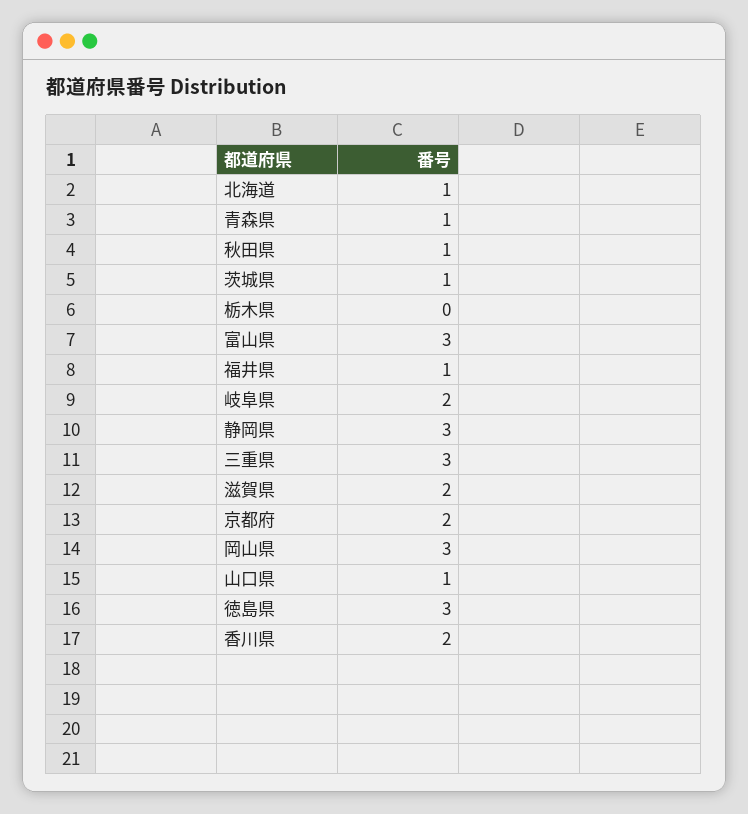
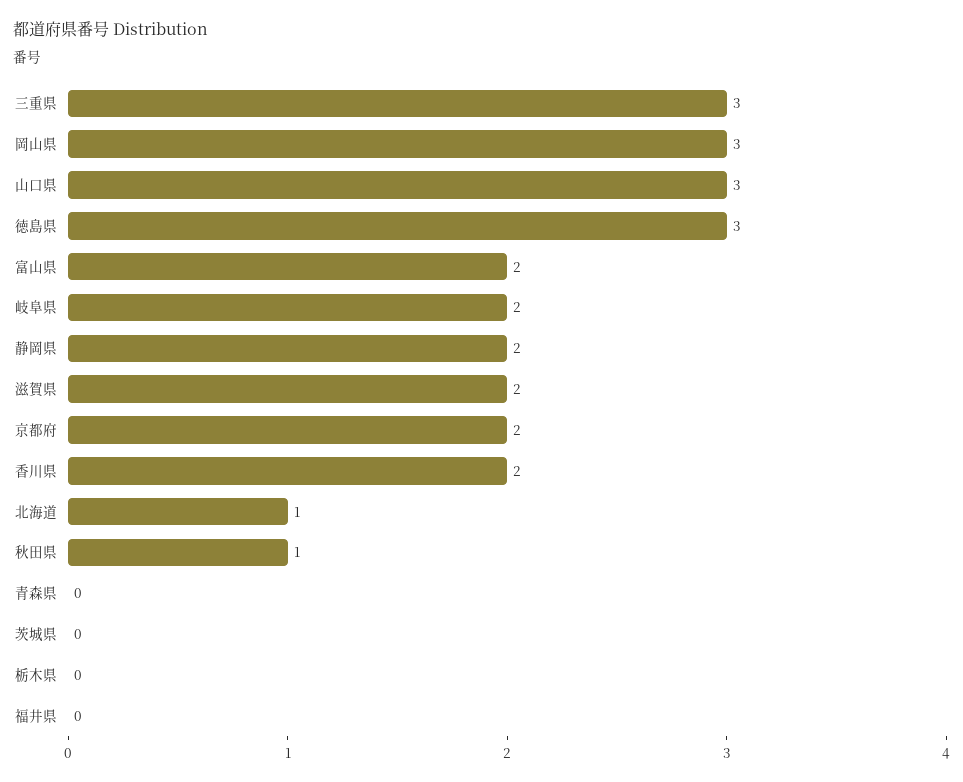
青森県: 1 -> 0
茨城県: 1 -> 0
富山県: 3 -> 2
福井県: 1 -> 0
静岡県: 3 -> 2
山口県: 1 -> 3

